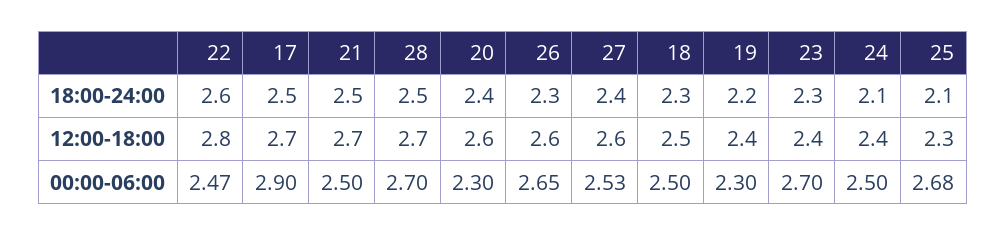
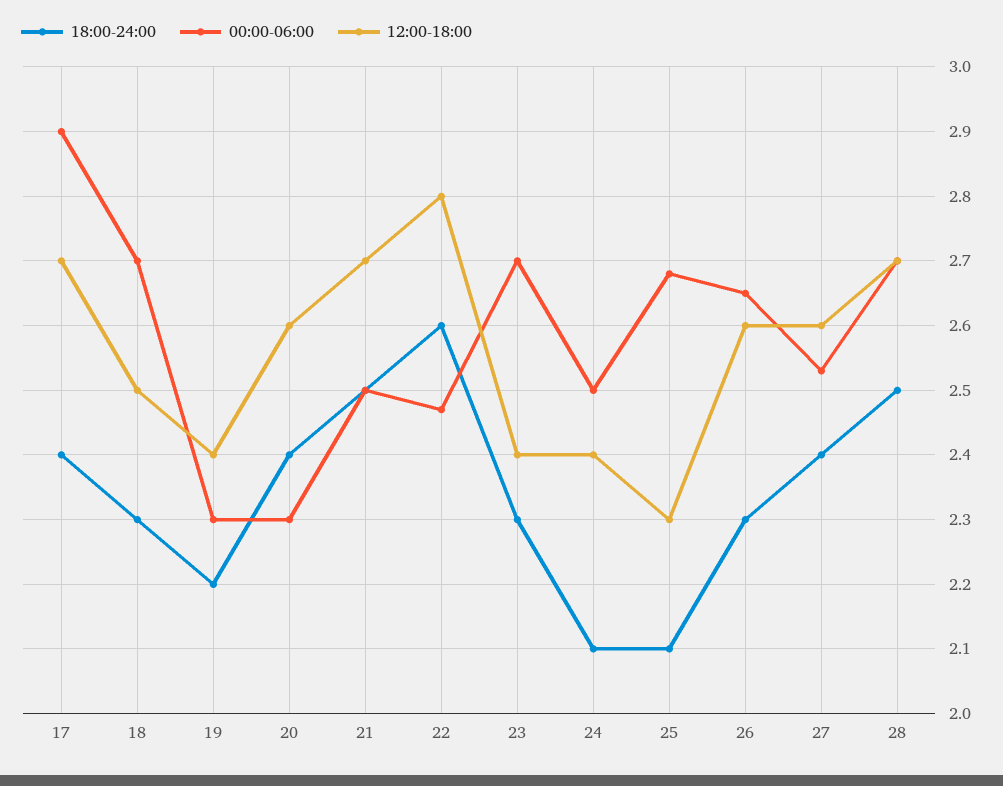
18:00-24:00, 17: 2.5 -> 2.4
00:00-06:00, 18: 2.5 -> 2.7

